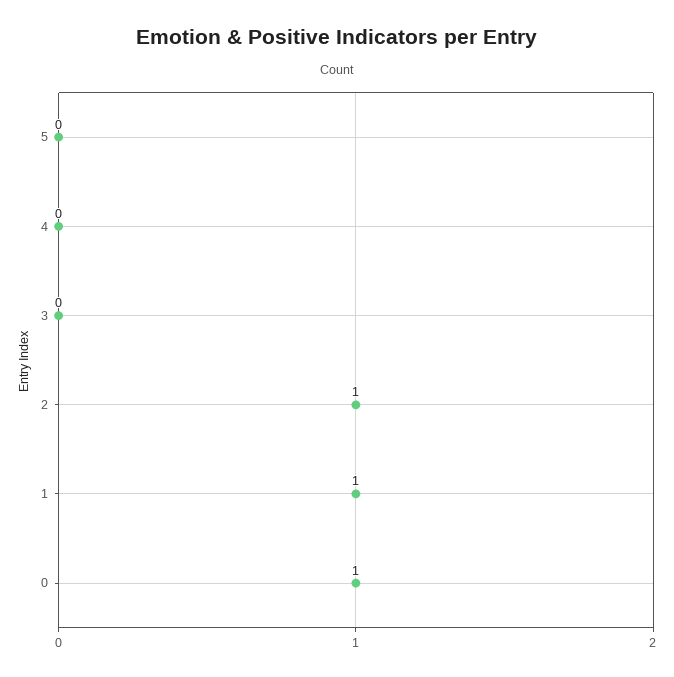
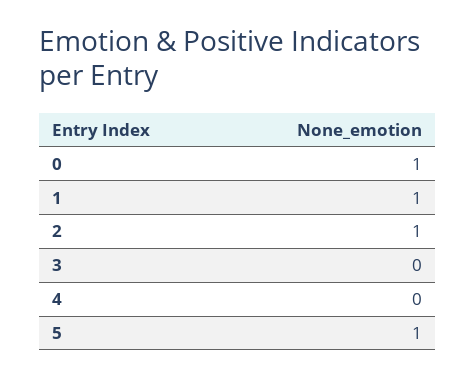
5: 0 -> 1

